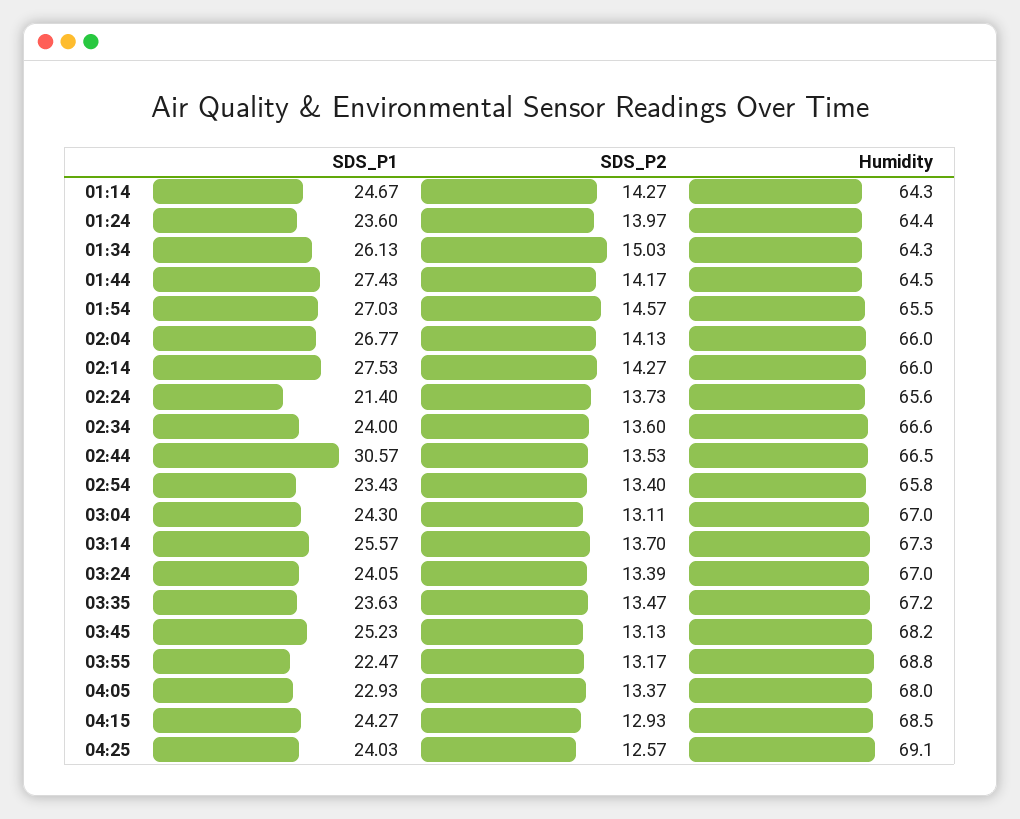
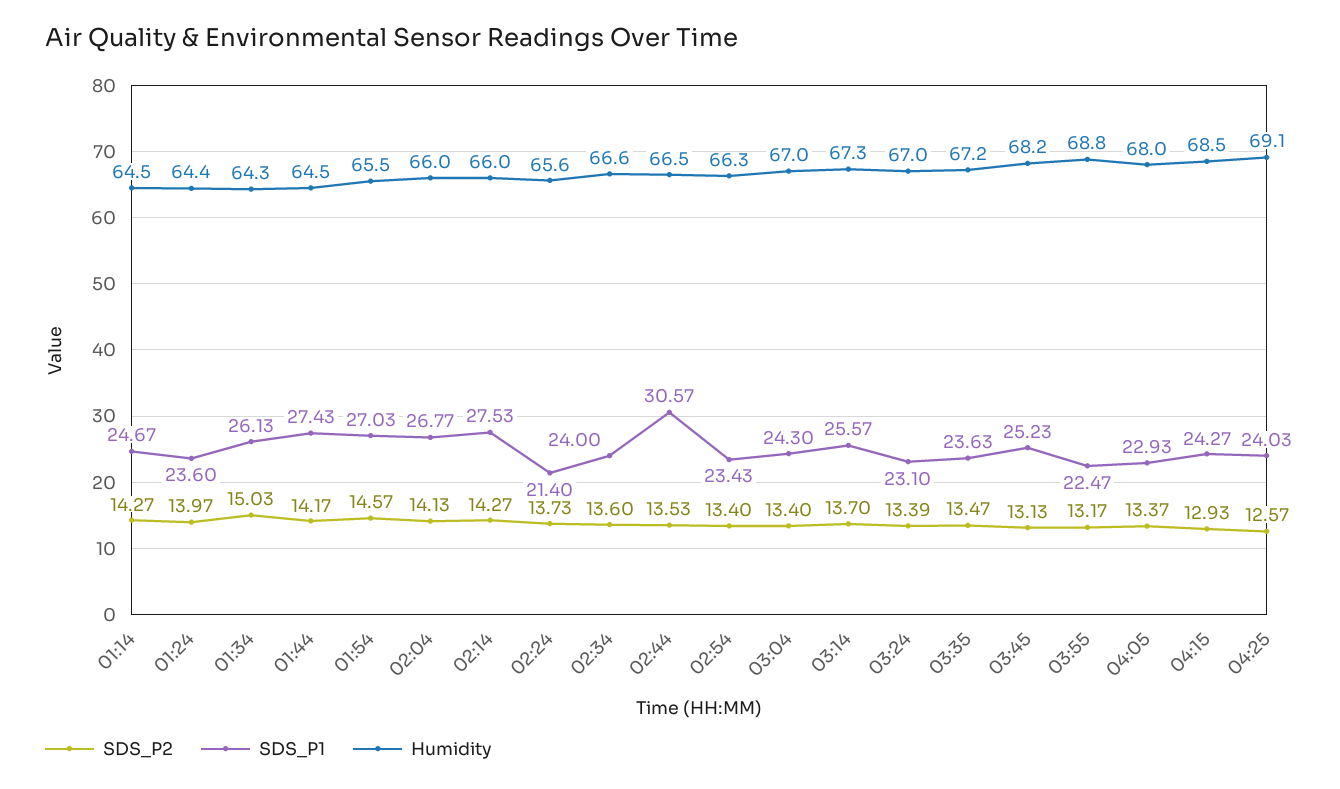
Humidity, 01:14: 64.3 -> 64.5
Humidity, 02:54: 65.8 -> 66.3
SDS_P2, 03:04: 13.11 -> 13.4
SDS_P1, 03:24: 24.05 -> 23.1

